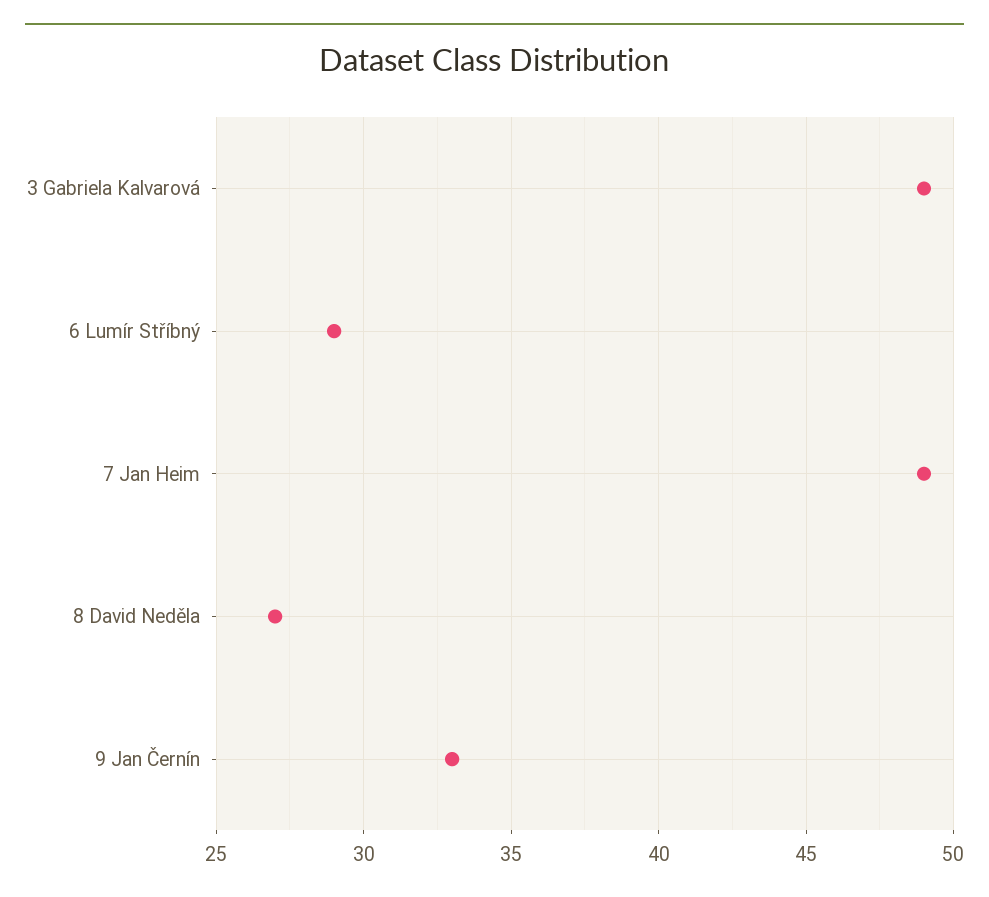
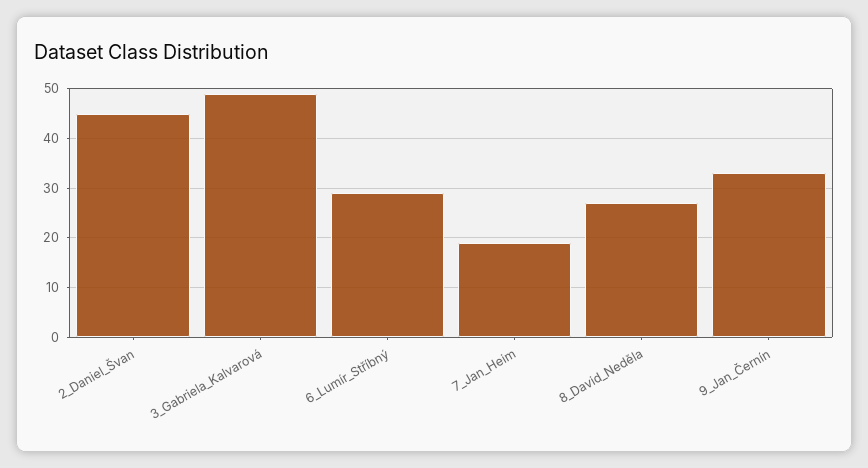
7 Jan Heim: 49 -> 20
2_Daniel_Švan: none -> 45

